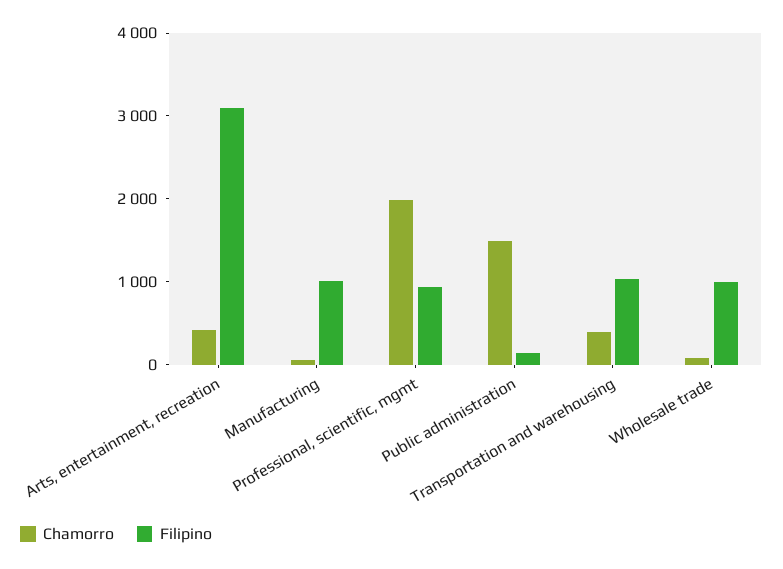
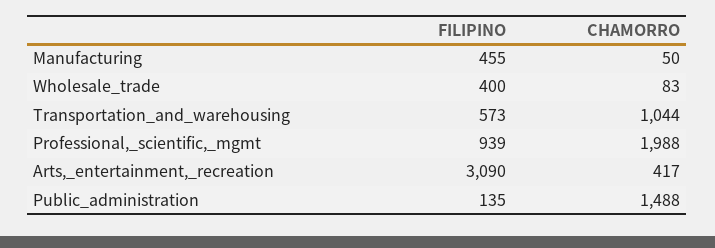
Filipino, Manufacturing: 1000 -> 455
Chamorro, Transportation and warehousing: 400 -> 1044
Filipino, Transportation and warehousing: 1000 -> 573
Filipino, Wholesale trade: 1000 -> 400

